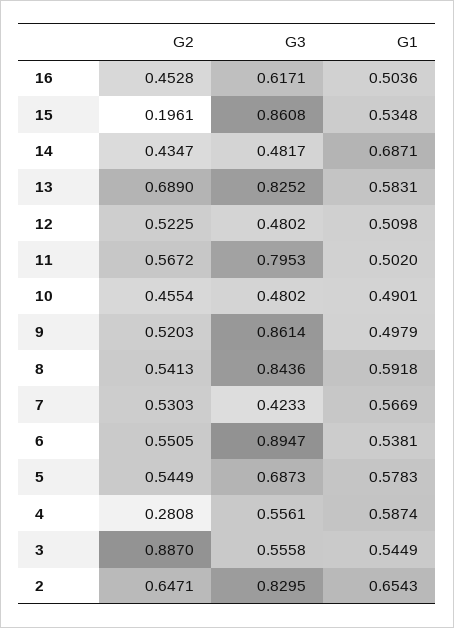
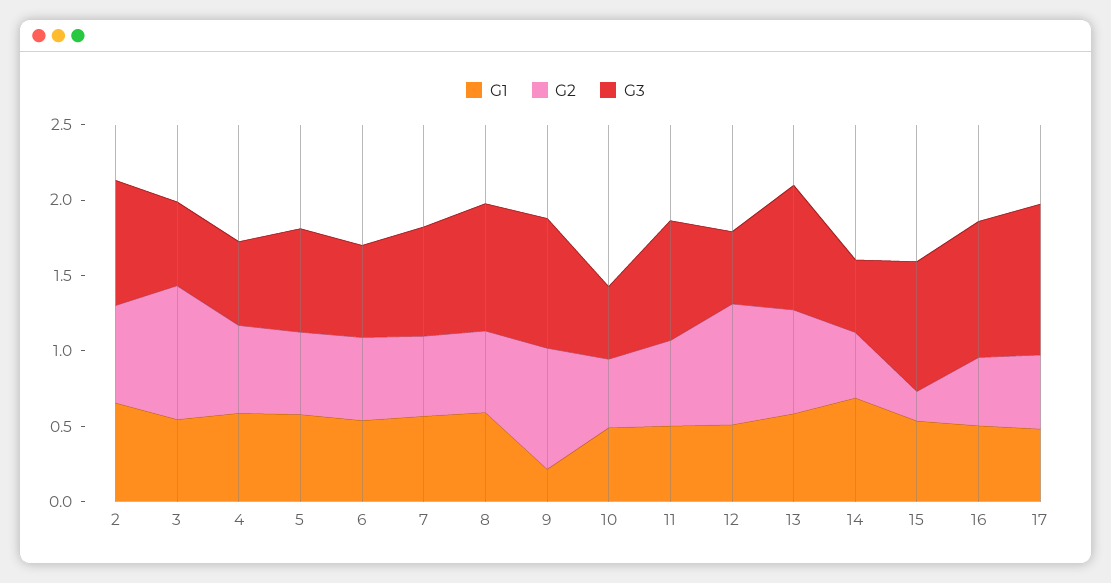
G3, 16: 0.6171 -> 0.9
G2, 12: 0.5225 -> 0.8
G2, 9: 0.5203 -> 0.8
G1, 9: 0.4979 -> 0.2
G3, 7: 0.4233 -> 0.7
G3, 6: 0.8947 -> 0.6
G2, 4: 0.2808 -> 0.6
G1, 17: none -> 0.5
G2, 17: none -> 0.5
G3, 17: none -> 1

